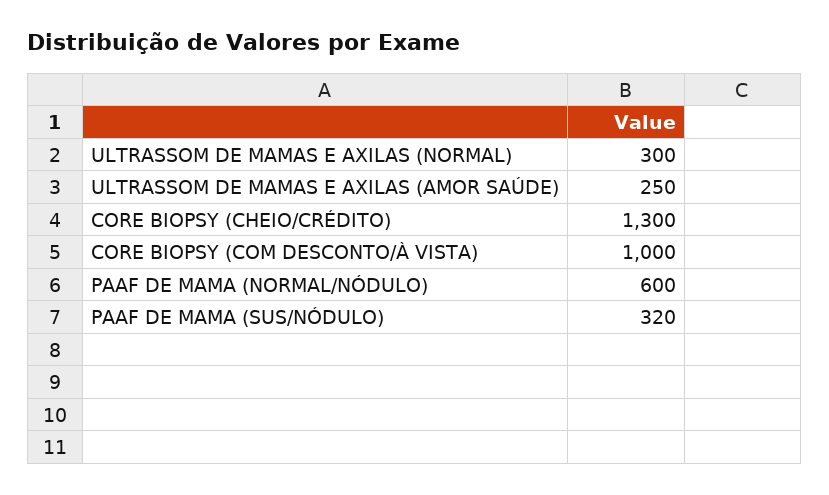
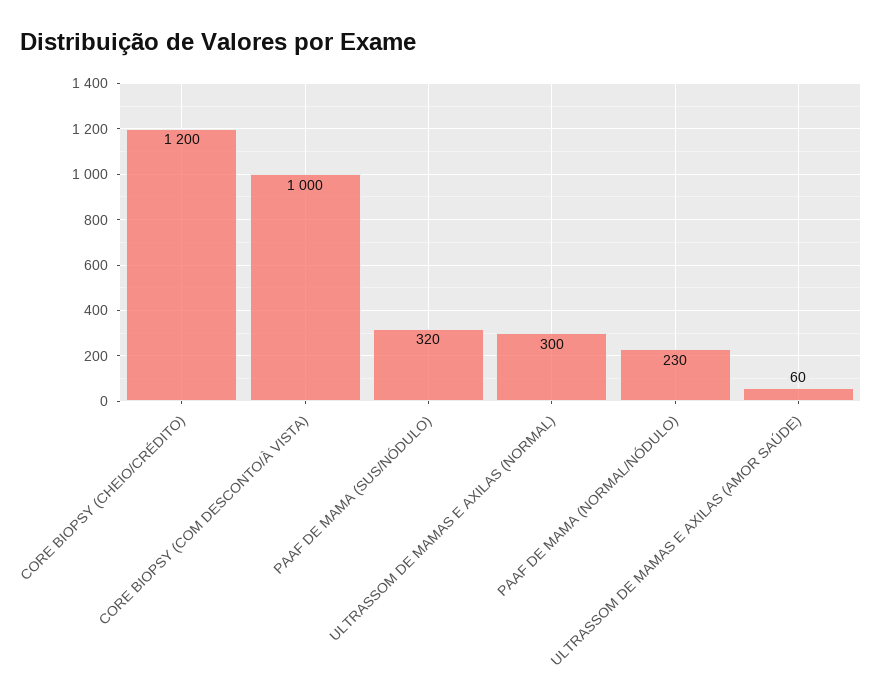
ULTRASSOM DE MAMAS E AXILAS (AMOR SAÚDE): 250 -> 60
CORE BIOPSY (CHEIO/CRÉDITO): 1300 -> 1200
PAAF DE MAMA (NORMAL/NÓDULO): 600 -> 230

